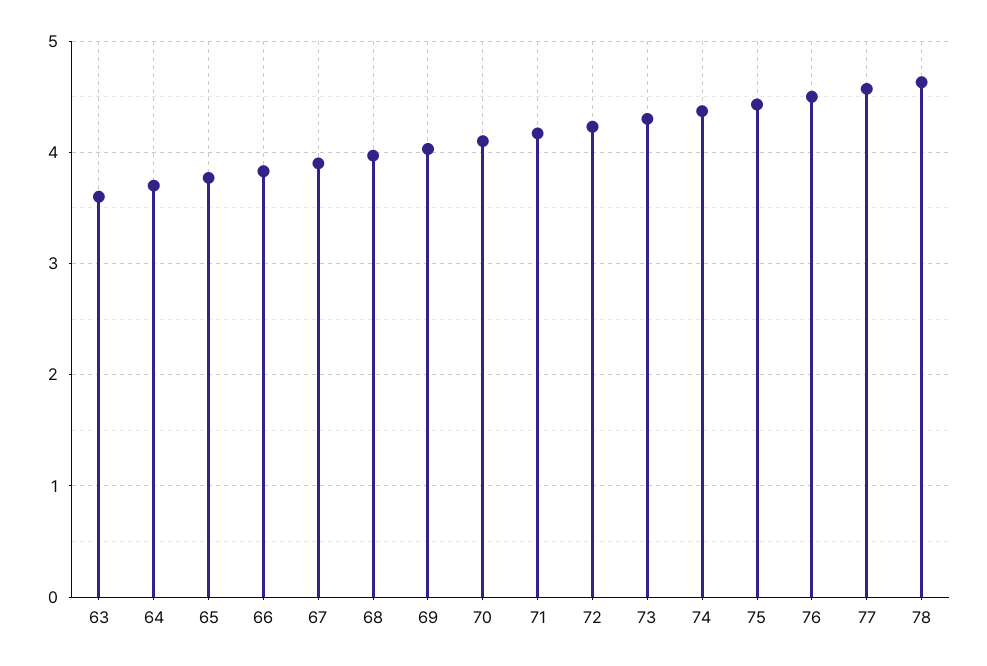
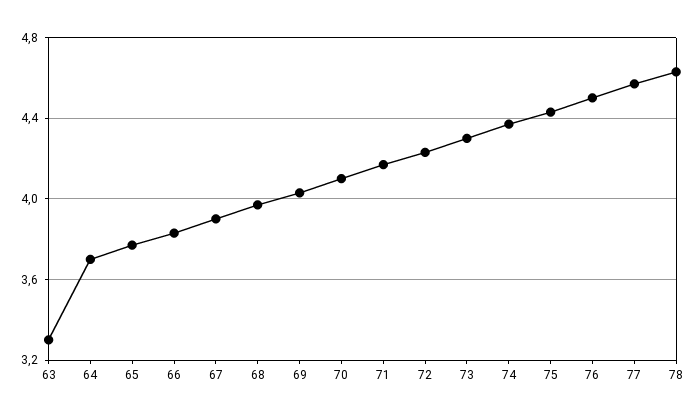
63: 3.6 -> 3.3

